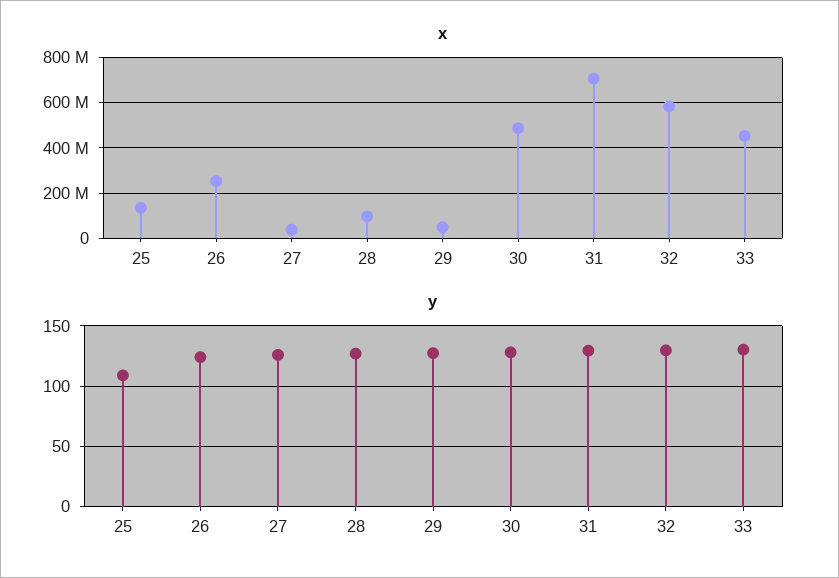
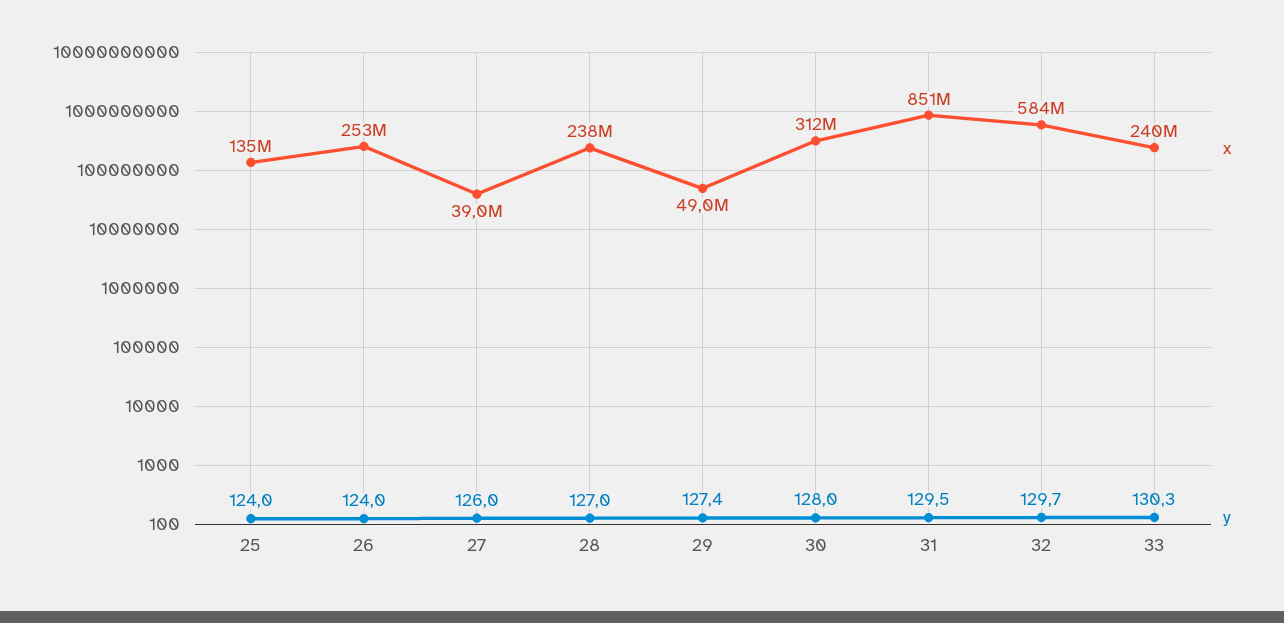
x, 28: 100000000 -> 238000000
x, 30: 500000000 -> 312000000
x, 31: 700000000 -> 851000000
x, 33: 450000000 -> 240000000
y, 25: 110 -> 124

